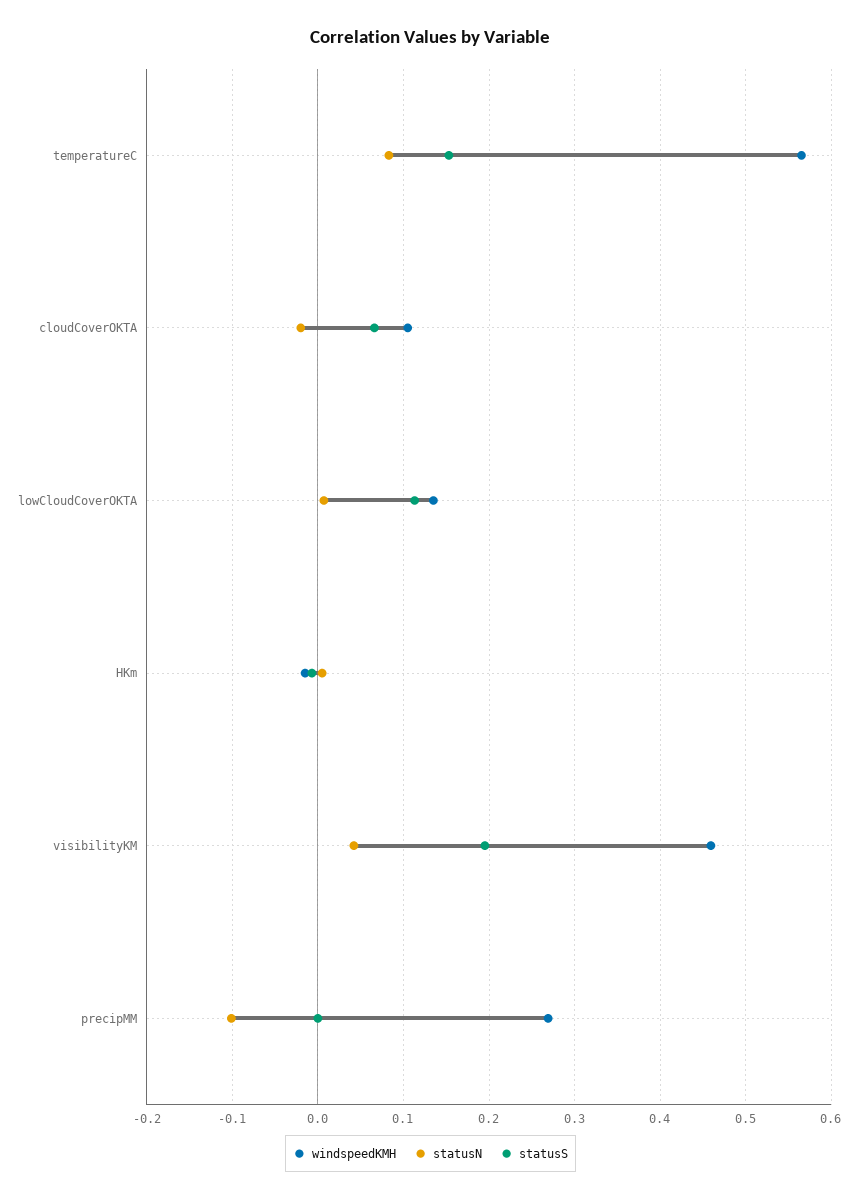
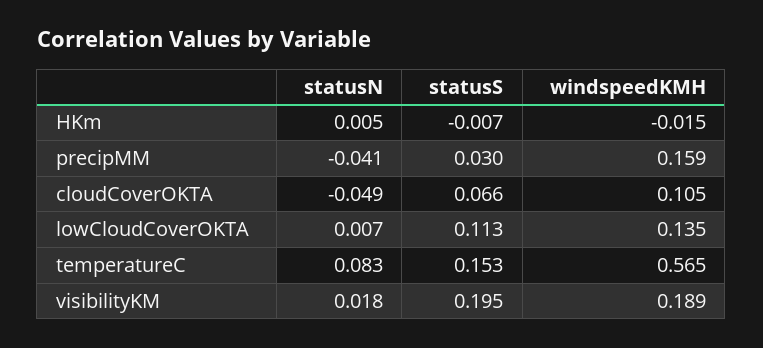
statusN, cloudCoverOKTA: -0.02 -> -0.049
windspeedKMH, visibilityKM: 0.46 -> 0.189
statusN, visibilityKM: 0.04 -> 0.018
windspeedKMH, precipMM: 0.27 -> 0.159
statusN, precipMM: -0.1 -> -0.041
statusS, precipMM: 0 -> 0.03

